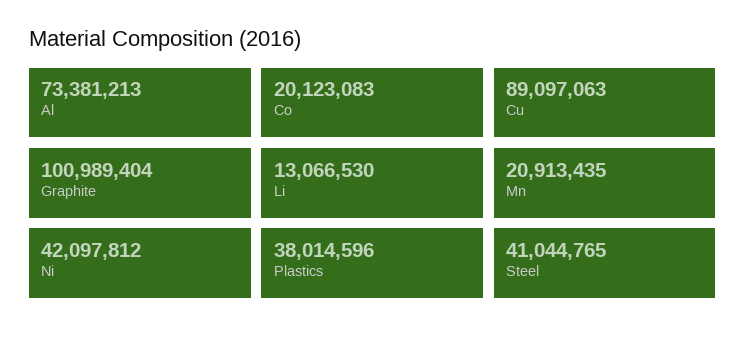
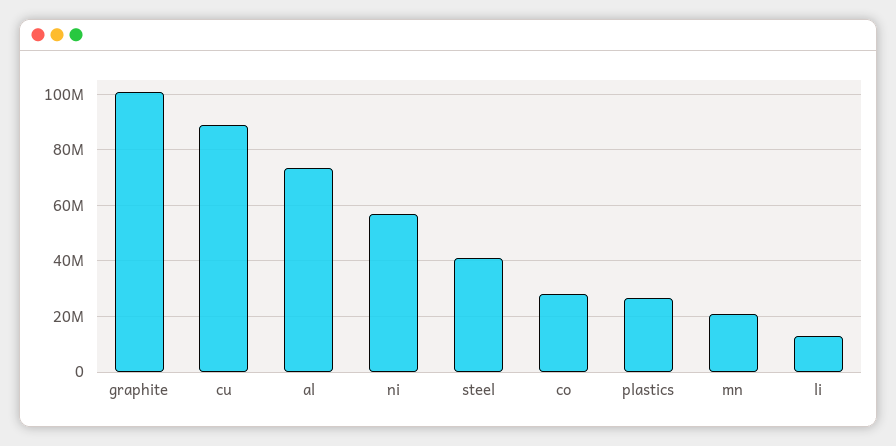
Co: 20123083 -> 27500000
Ni: 42097812 -> 57500000
Plastics: 38014596 -> 27500000

